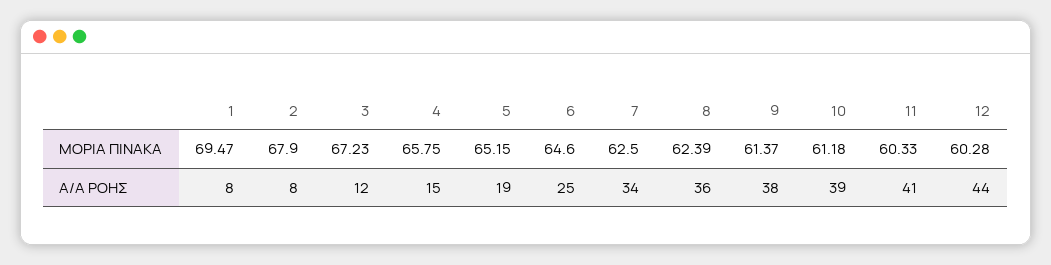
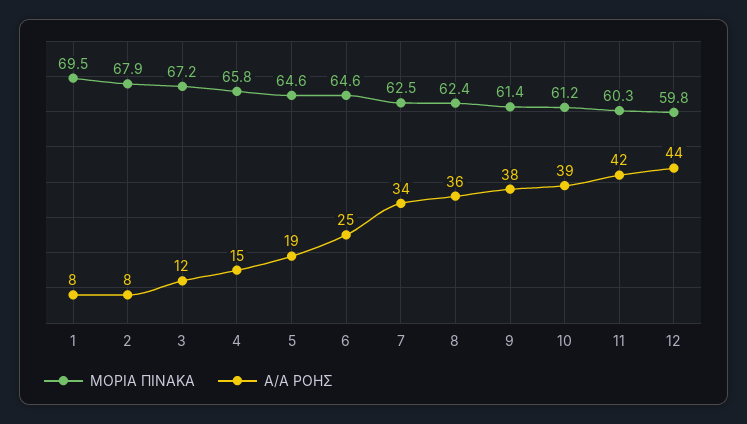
ΜΟΡΙΑ ΠΙΝΑΚΑ, 5: 65.15 -> 64.6
ΜΟΡΙΑ ΠΙΝΑΚΑ, 12: 60.28 -> 59.8
Α/Α ΡΟΗΣ, 11: 41 -> 42

